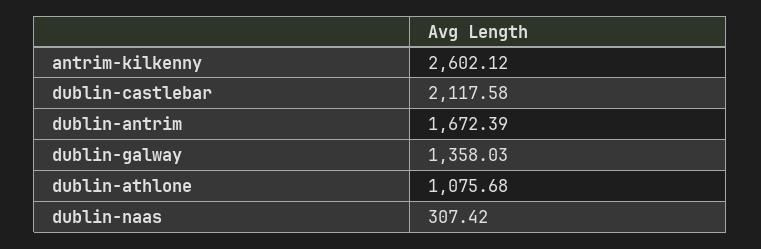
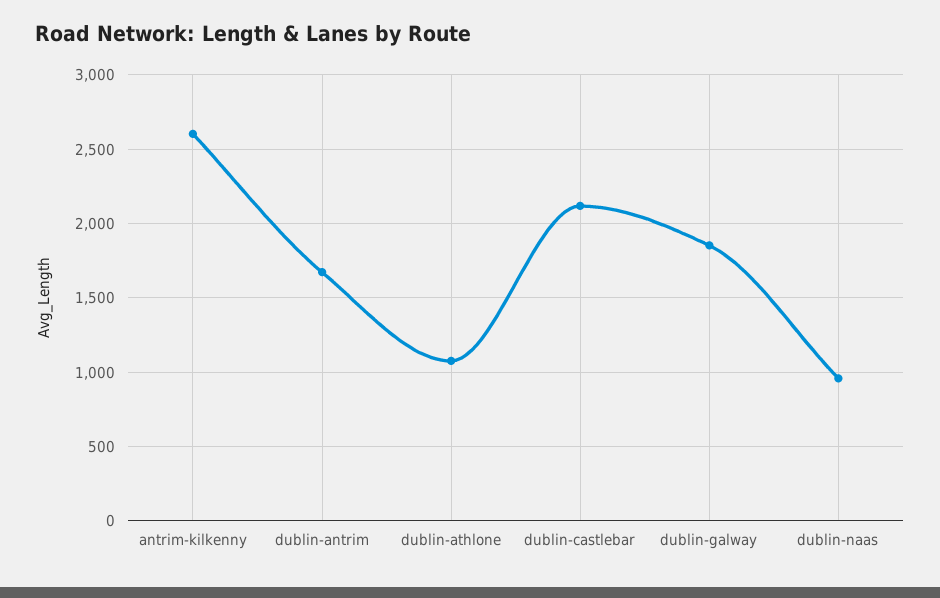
dublin-galway: 1358.03 -> 1850
dublin-naas: 307.42 -> 950

